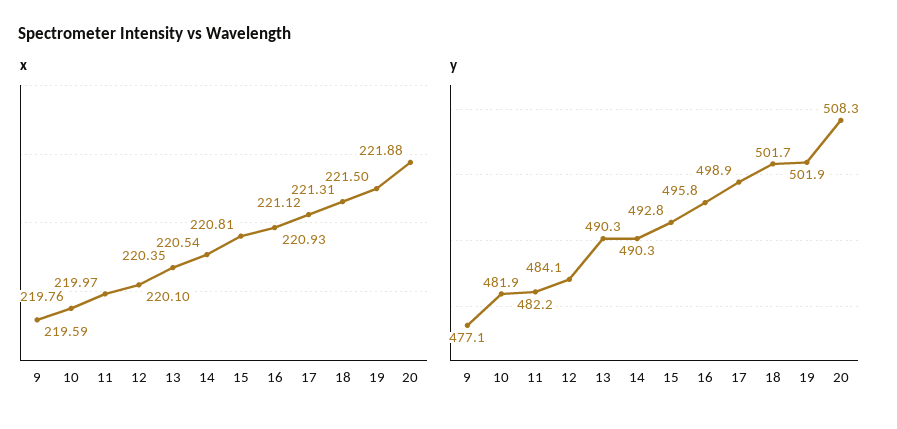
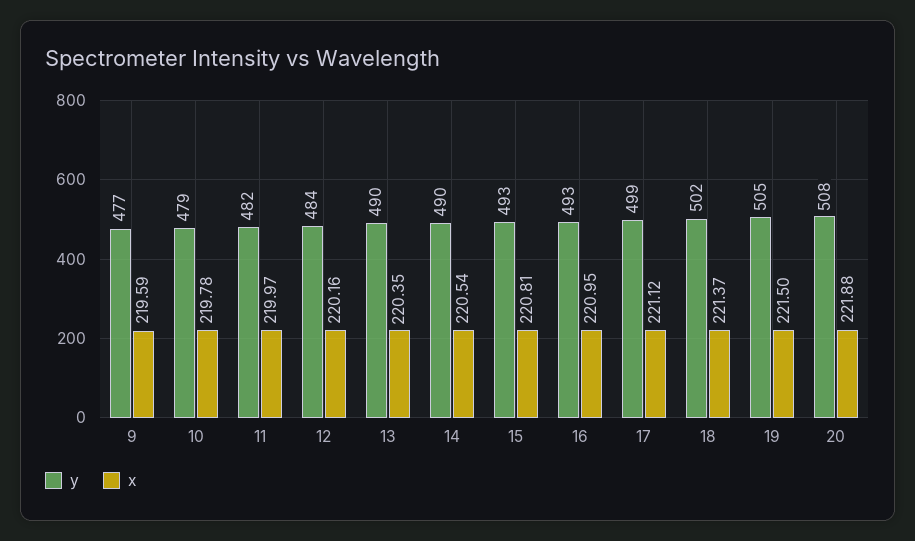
x, 10: 219.76 -> 219.78
x, 12: 220.1 -> 220.16
x, 16: 220.93 -> 220.95
x, 18: 221.31 -> 221.37
y, 10: 481.9 -> 479
y, 16: 495.8 -> 493
y, 19: 501.9 -> 505

